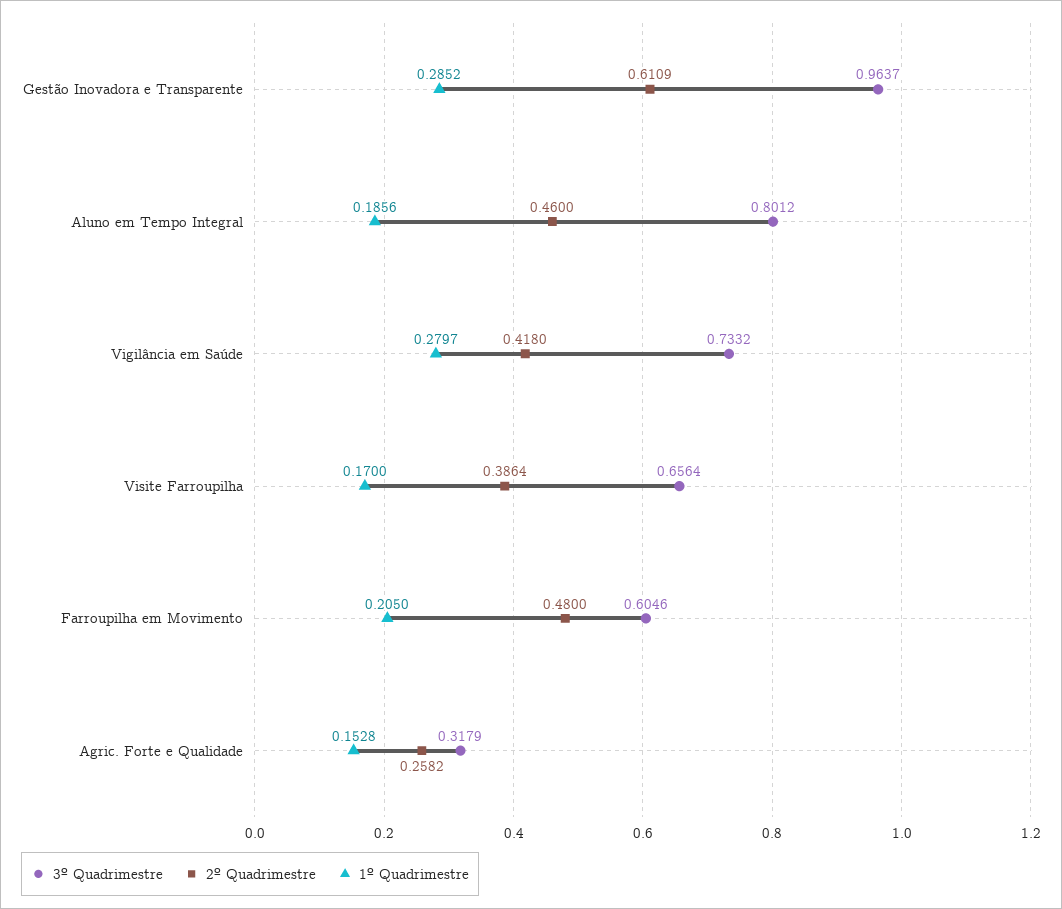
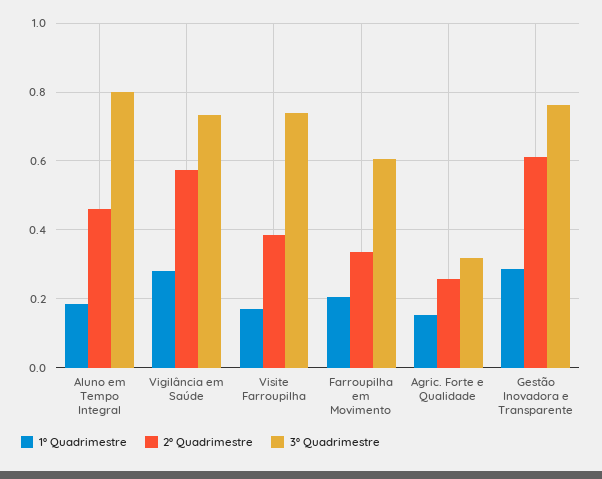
3º Quadrimestre, Gestão Inovadora e Transparente: 0.9637 -> 0.76
2º Quadrimestre, Vigilância em Saúde: 0.418 -> 0.58
3º Quadrimestre, Visite Farroupilha: 0.6564 -> 0.74
2º Quadrimestre, Farroupilha em Movimento: 0.48 -> 0.34

